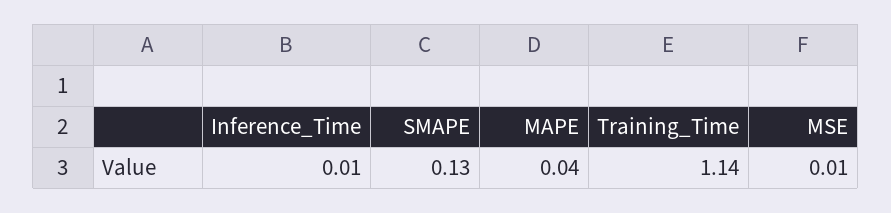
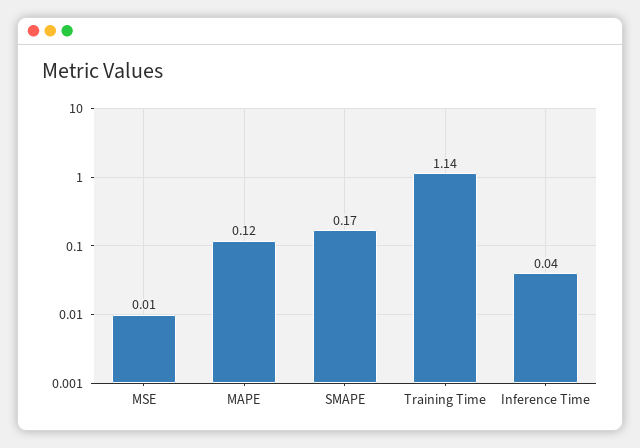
Inference_Time: 0.01 -> 0.04
SMAPE: 0.13 -> 0.17
MAPE: 0.04 -> 0.12

